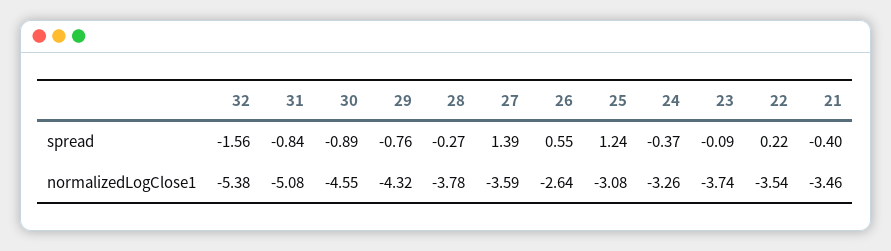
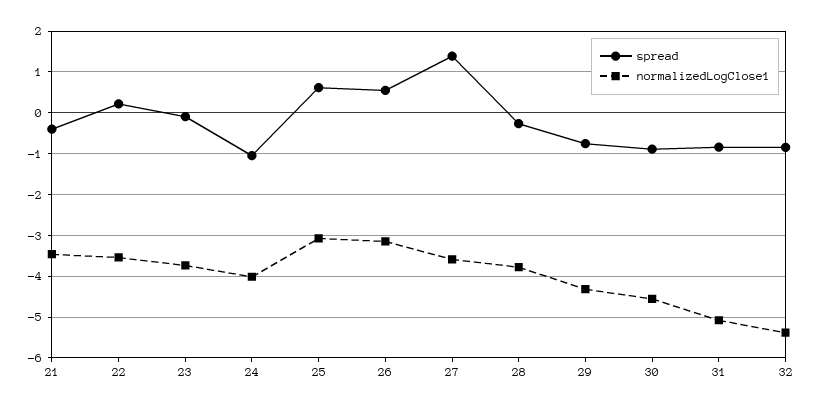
spread, 32: -1.56 -> -0.8
spread, 25: 1.24 -> 0.6
spread, 24: -0.37 -> -1
normalizedLogClose1, 26: -2.64 -> -3.2
normalizedLogClose1, 24: -3.26 -> -4

